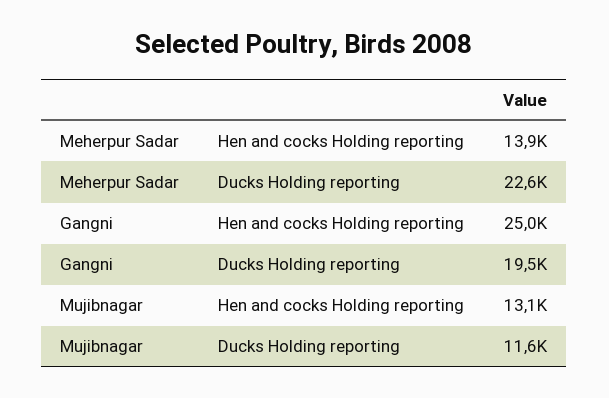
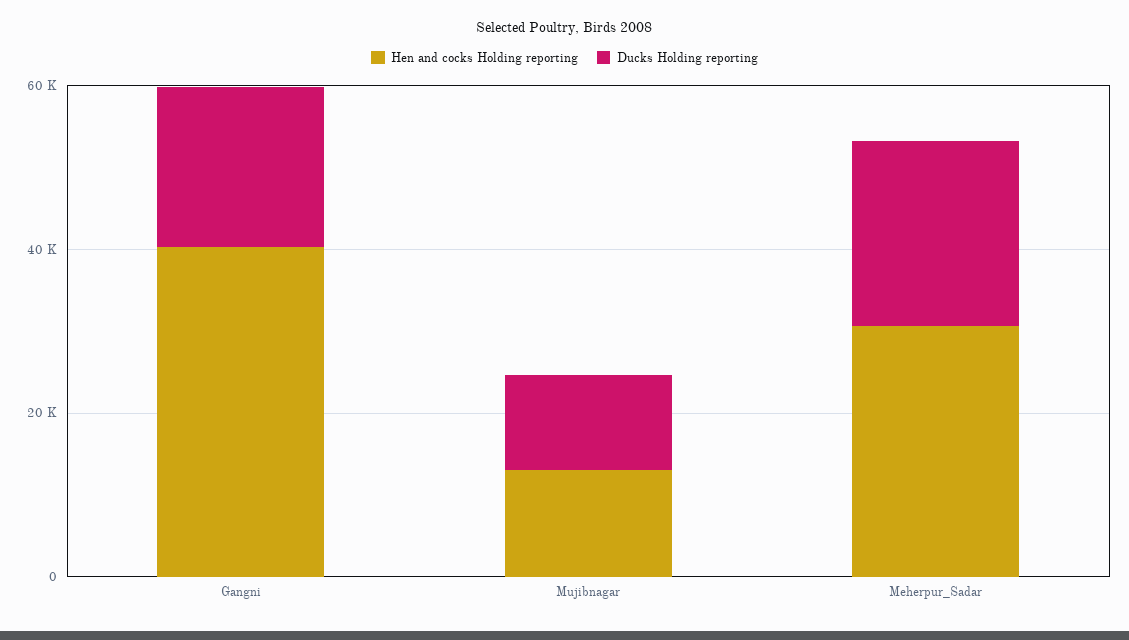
Hen and cocks Holding reporting, Meherpur Sadar: 13900 -> 30000
Hen and cocks Holding reporting, Gangni: 25000 -> 40000

